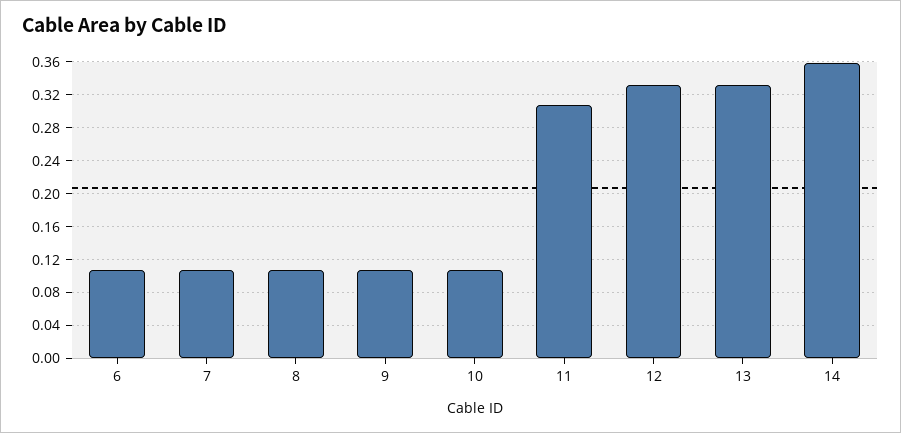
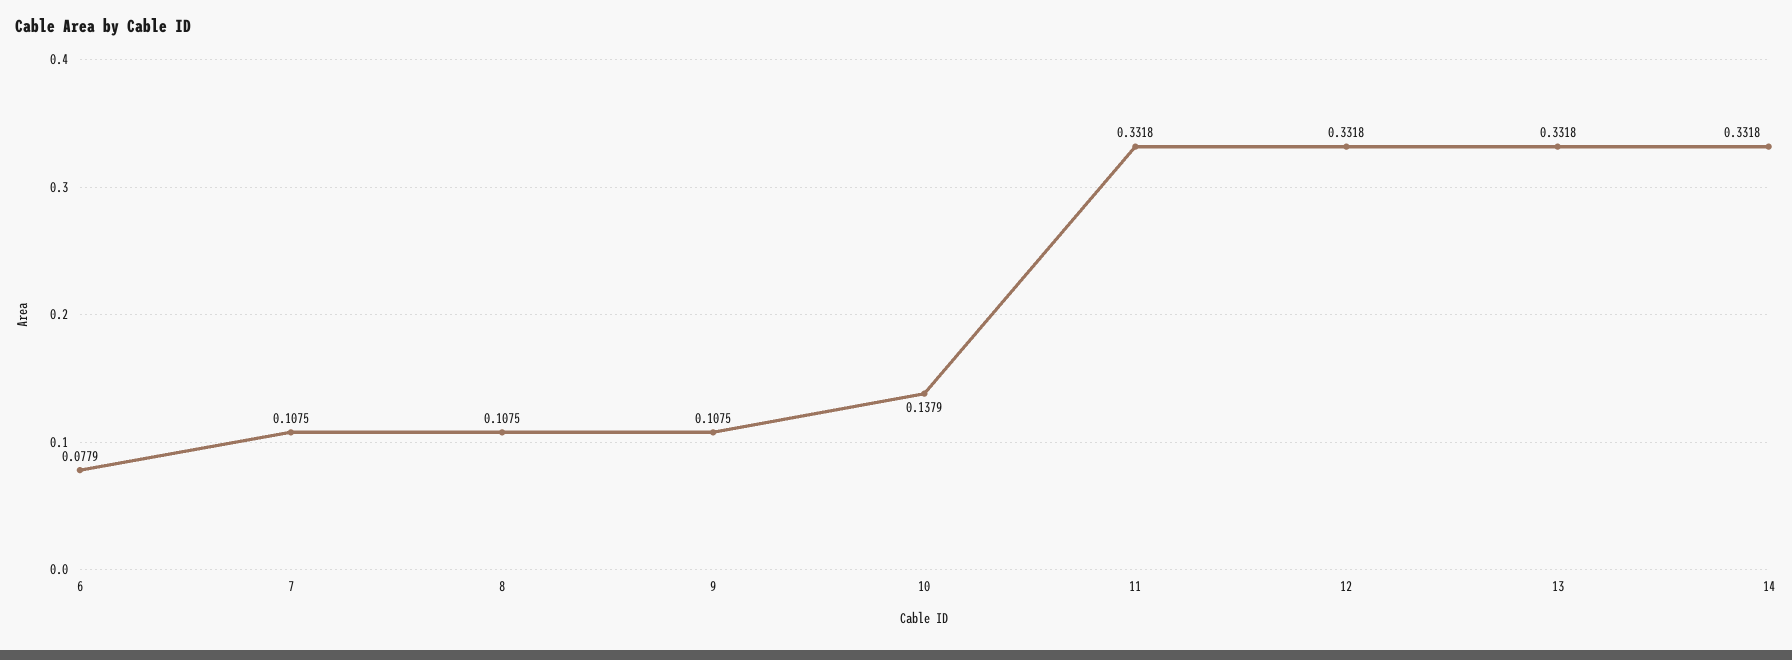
6: 0.11 -> 0.0779
10: 0.11 -> 0.1379
11: 0.31 -> 0.3318
14: 0.36 -> 0.3318

